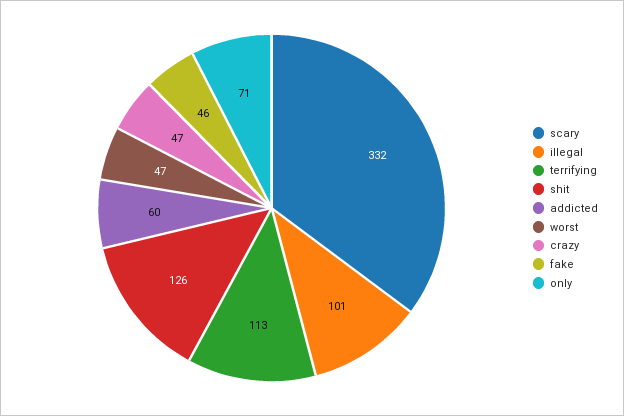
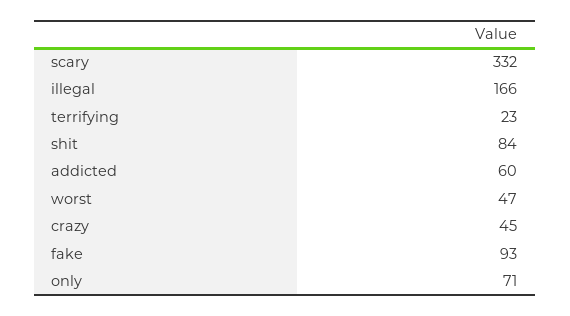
illegal: 101 -> 166
terrifying: 113 -> 23
shit: 126 -> 84
crazy: 47 -> 45
fake: 46 -> 93

